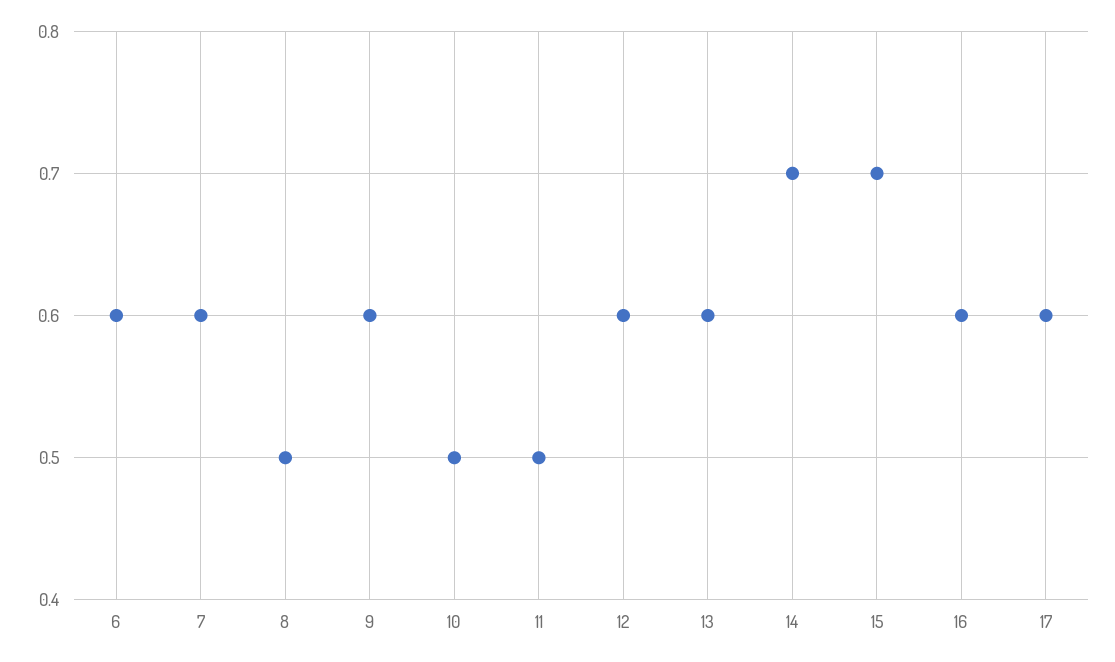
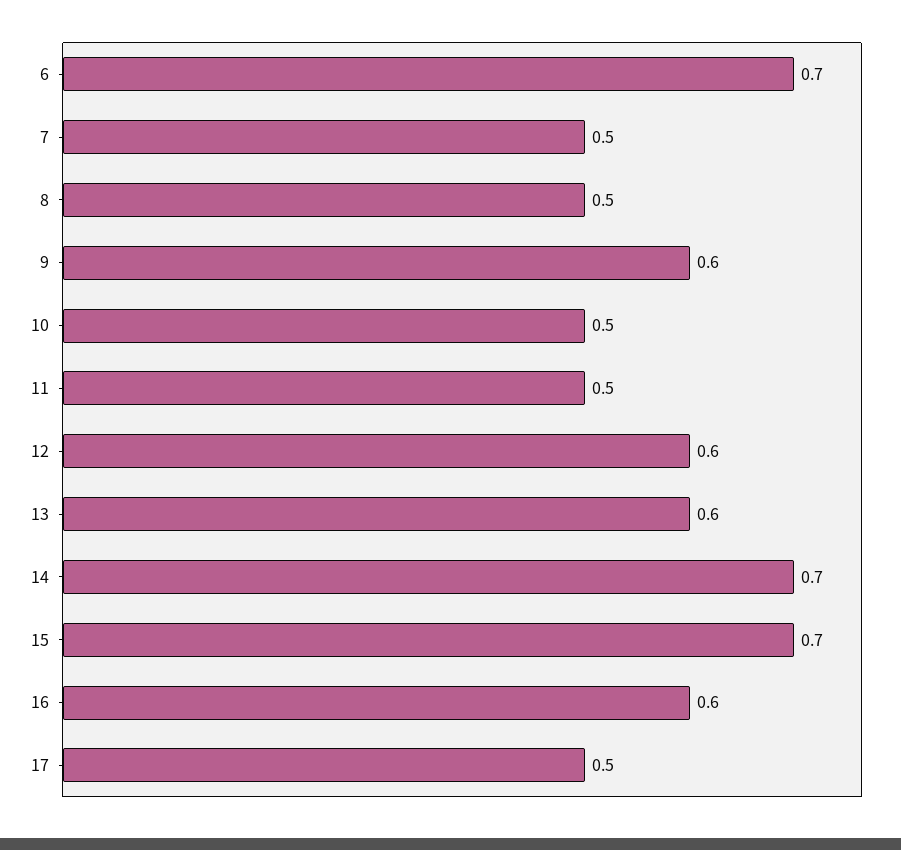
6: 0.6 -> 0.7
7: 0.6 -> 0.5
17: 0.6 -> 0.5

